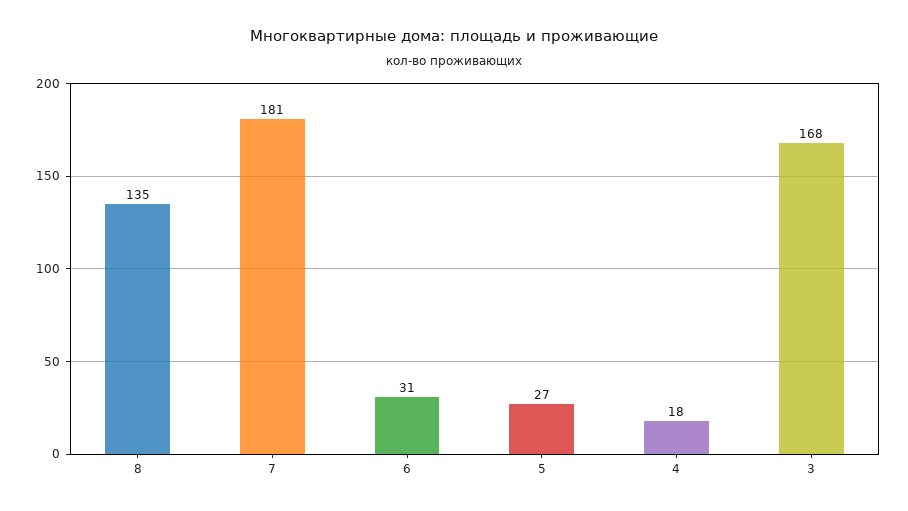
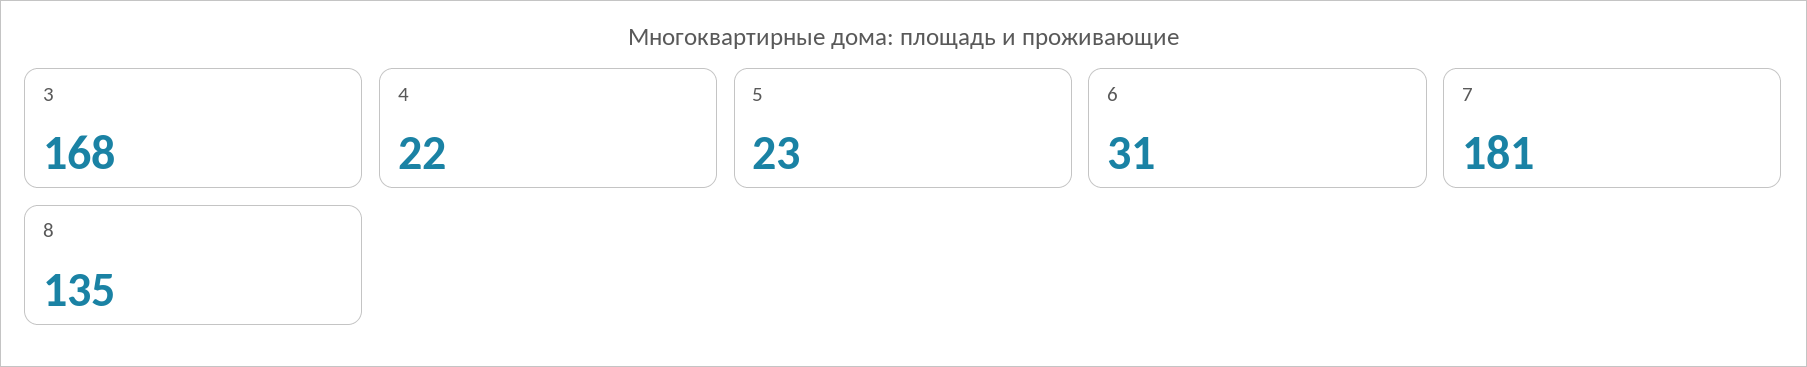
5: 27 -> 23
4: 18 -> 22

